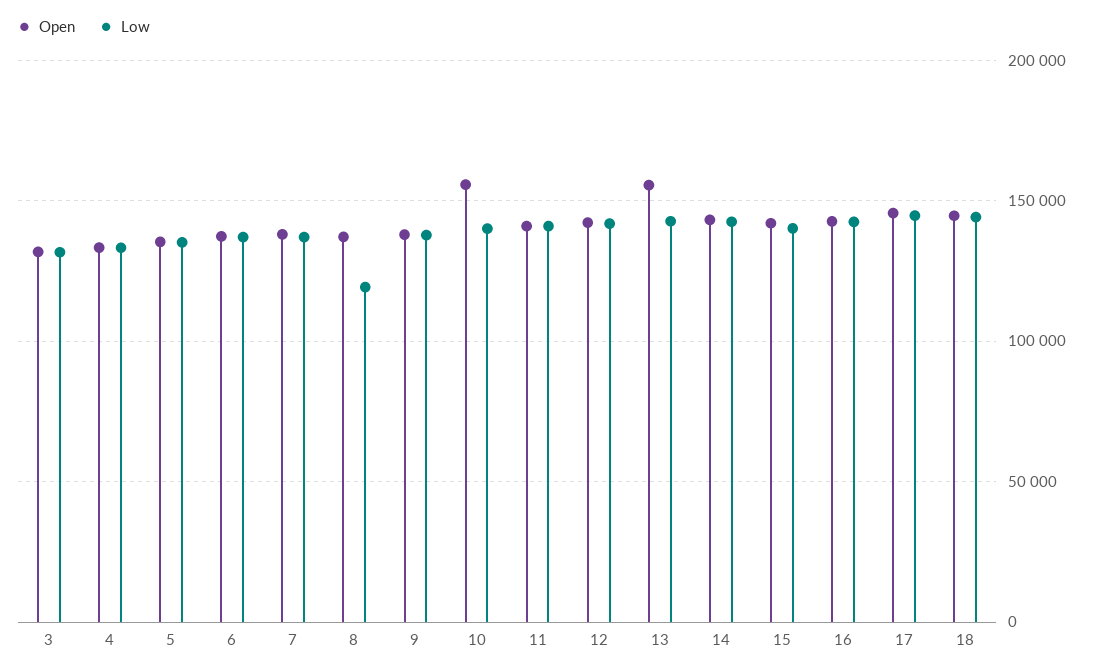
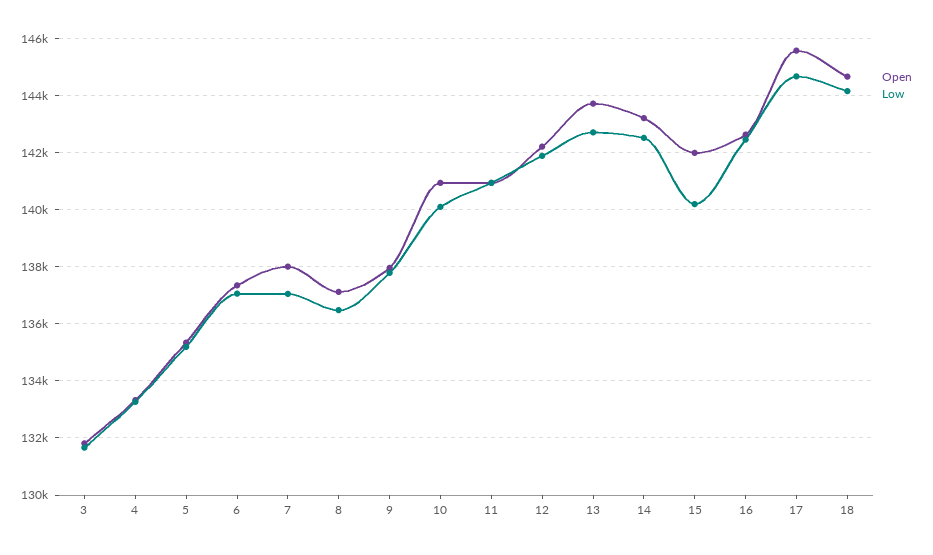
Low, 8: 120000 -> 136500
Open, 10: 155000 -> 141000
Open, 13: 155000 -> 143750

